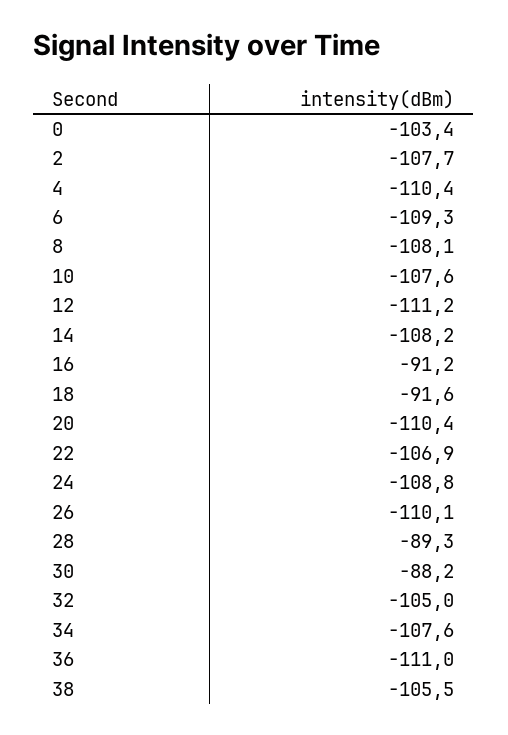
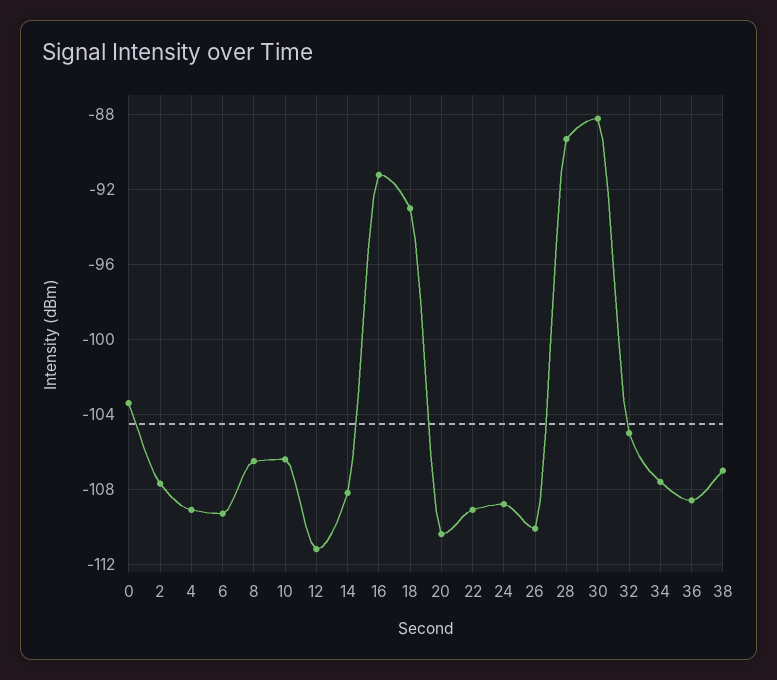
4: -110.4 -> -109
8: -108.1 -> -106.5
10: -107.6 -> -106.5
18: -91.6 -> -93
22: -106.9 -> -109
36: -111 -> -108.5
38: -105.5 -> -107

